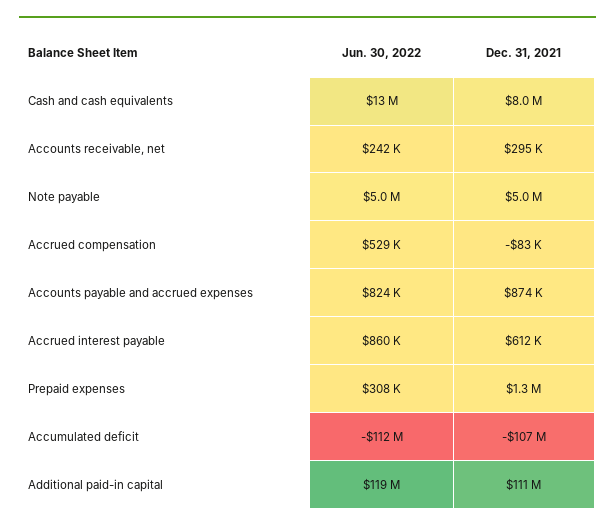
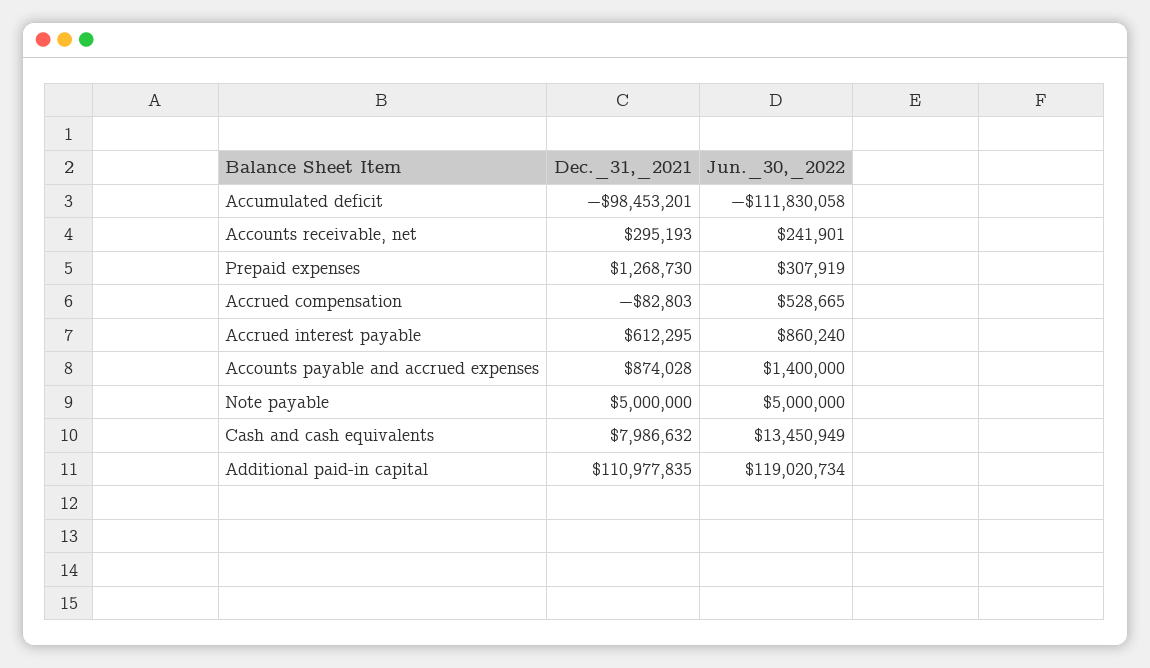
Jun. 30, 2022, Accounts payable and accrued expenses: 824000 -> 1400000
Dec. 31, 2021, Accumulated deficit: -107000000 -> -98453201

